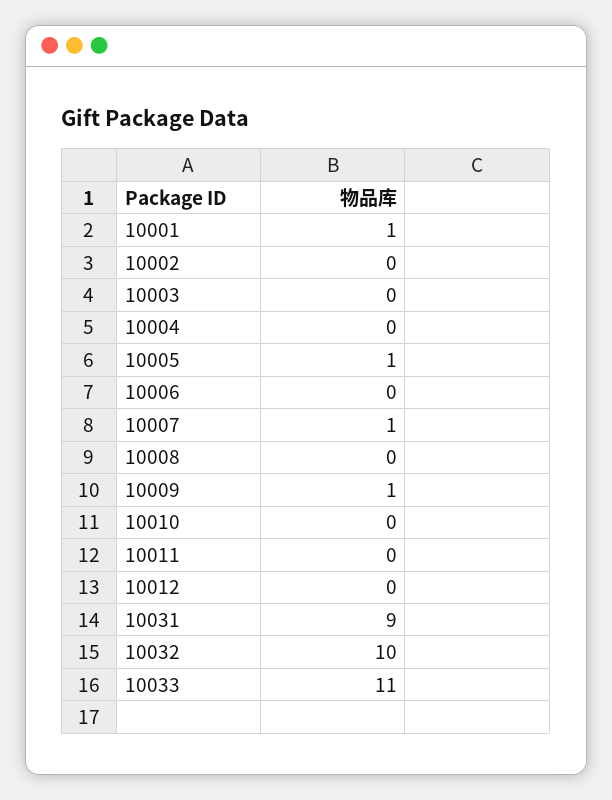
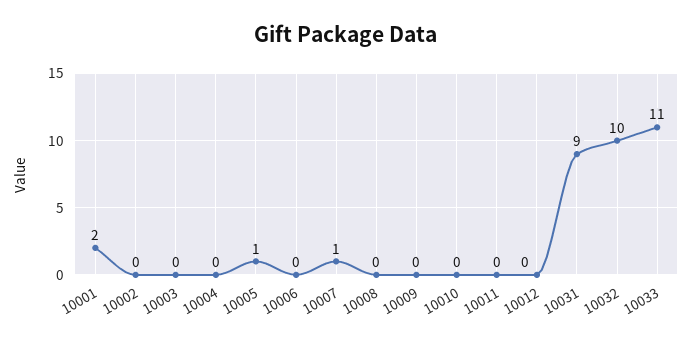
10001: 1 -> 2
10009: 1 -> 0

